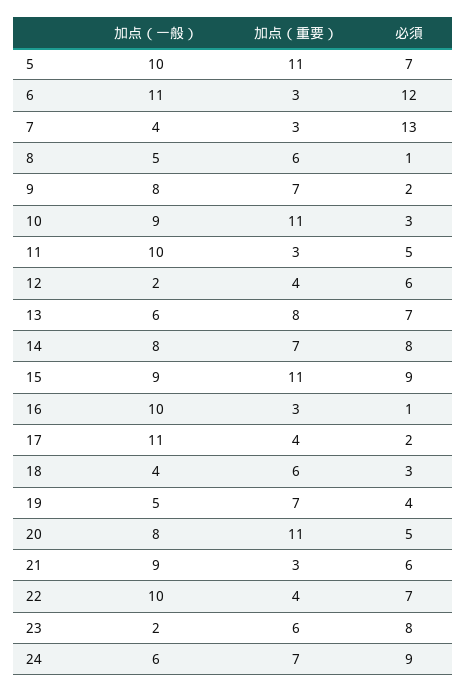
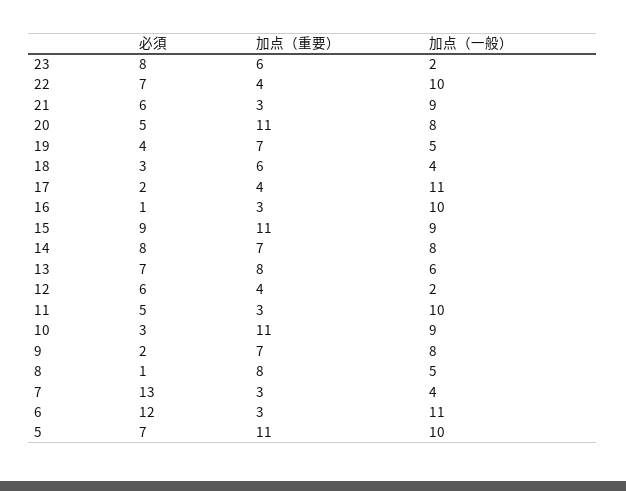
加点（重要）, 8: 6 -> 8
加点（一般）, 24: 6 -> none
加点（重要）, 24: 7 -> none
必須, 24: 9 -> none

